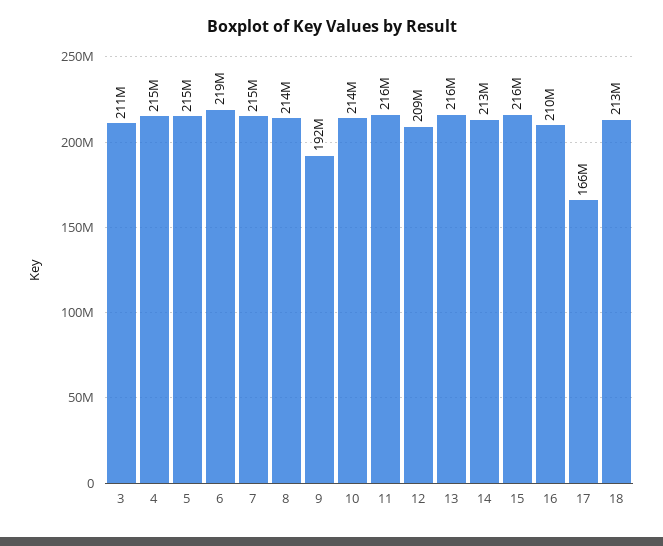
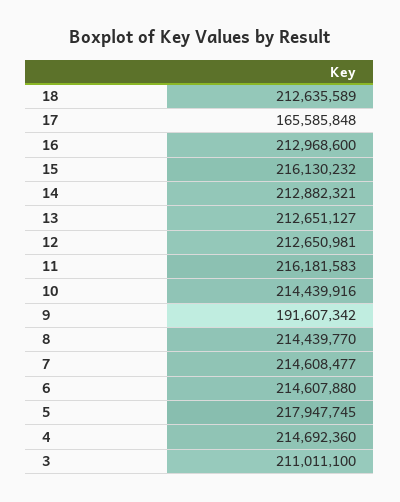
5: 215000000 -> 217947745
6: 219000000 -> 214607880
12: 209000000 -> 212650981
13: 216000000 -> 212651127
16: 210000000 -> 212968600

